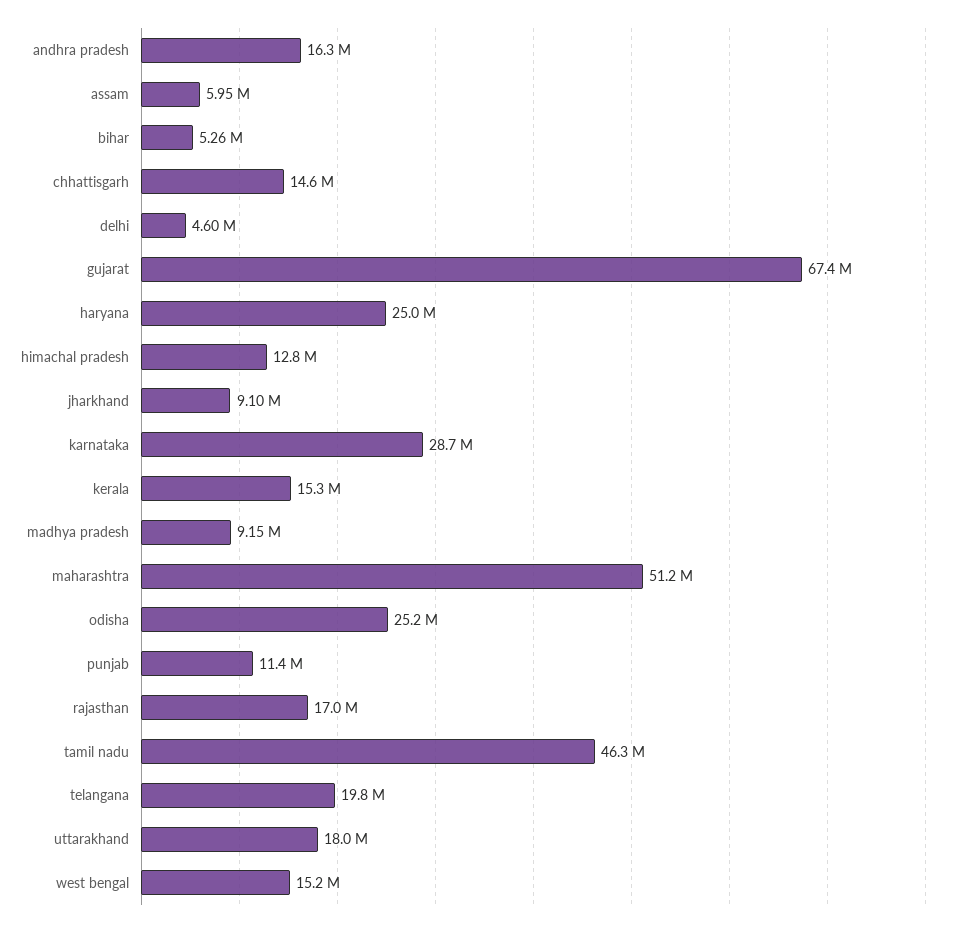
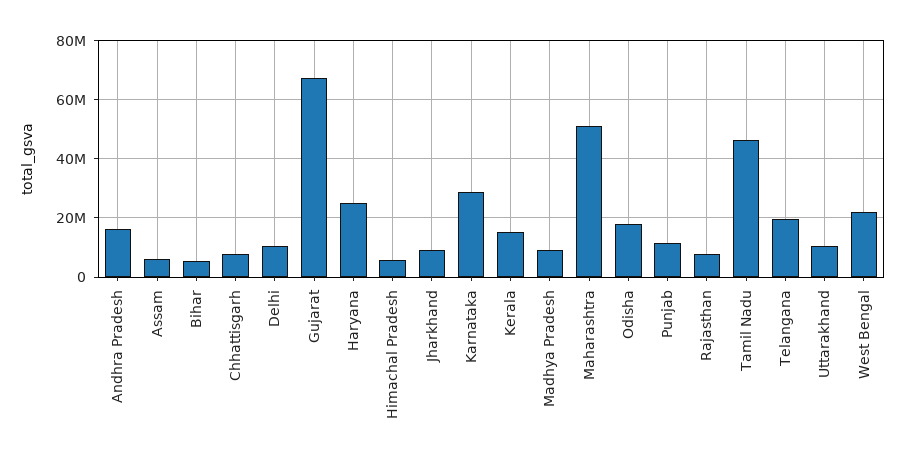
chhattisgarh: 14600000 -> 7500000
delhi: 4600000 -> 10000000
himachal pradesh: 12800000 -> 5000000
odisha: 25200000 -> 17500000
rajasthan: 17000000 -> 7500000
uttarakhand: 18000000 -> 10000000
west bengal: 15200000 -> 22500000

